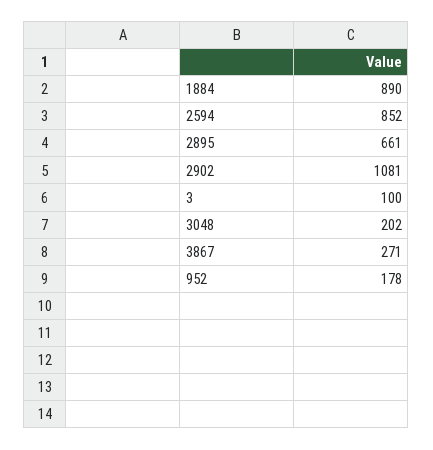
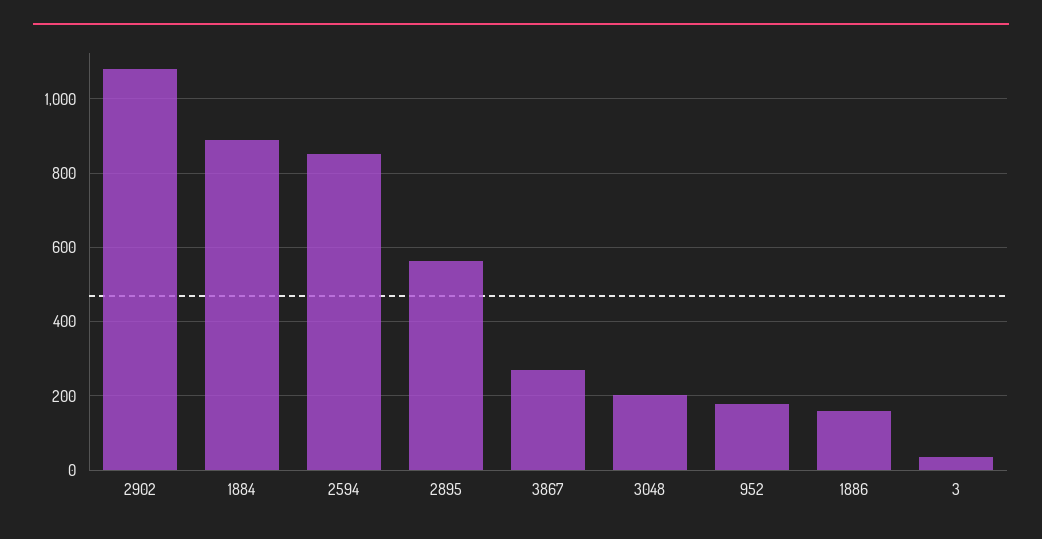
2895: 661 -> 560
3: 100 -> 40
1886: none -> 160

